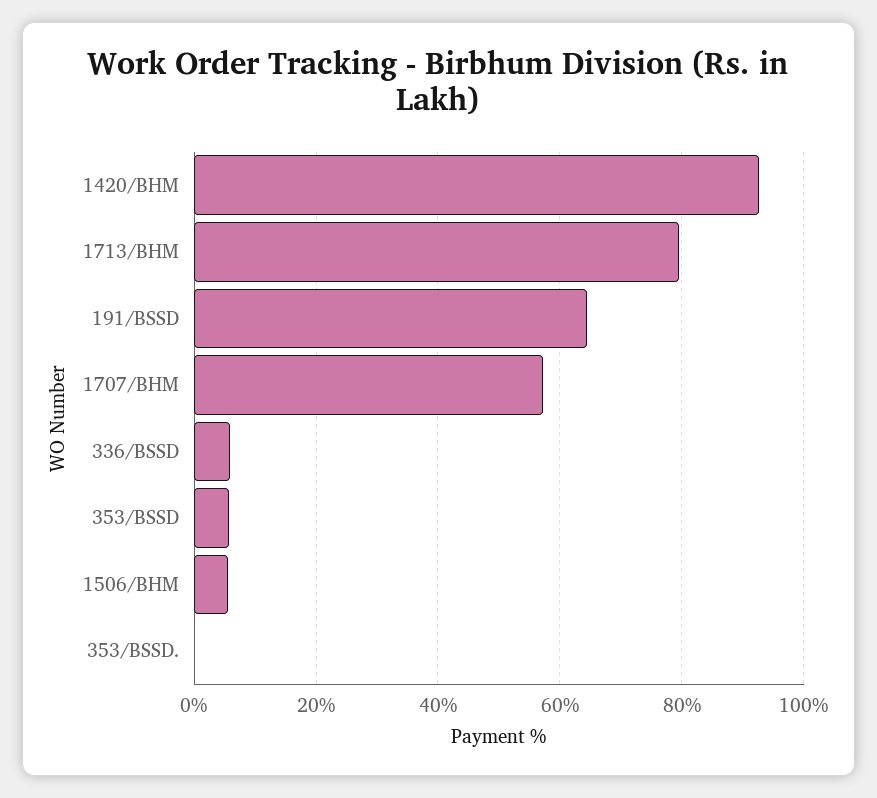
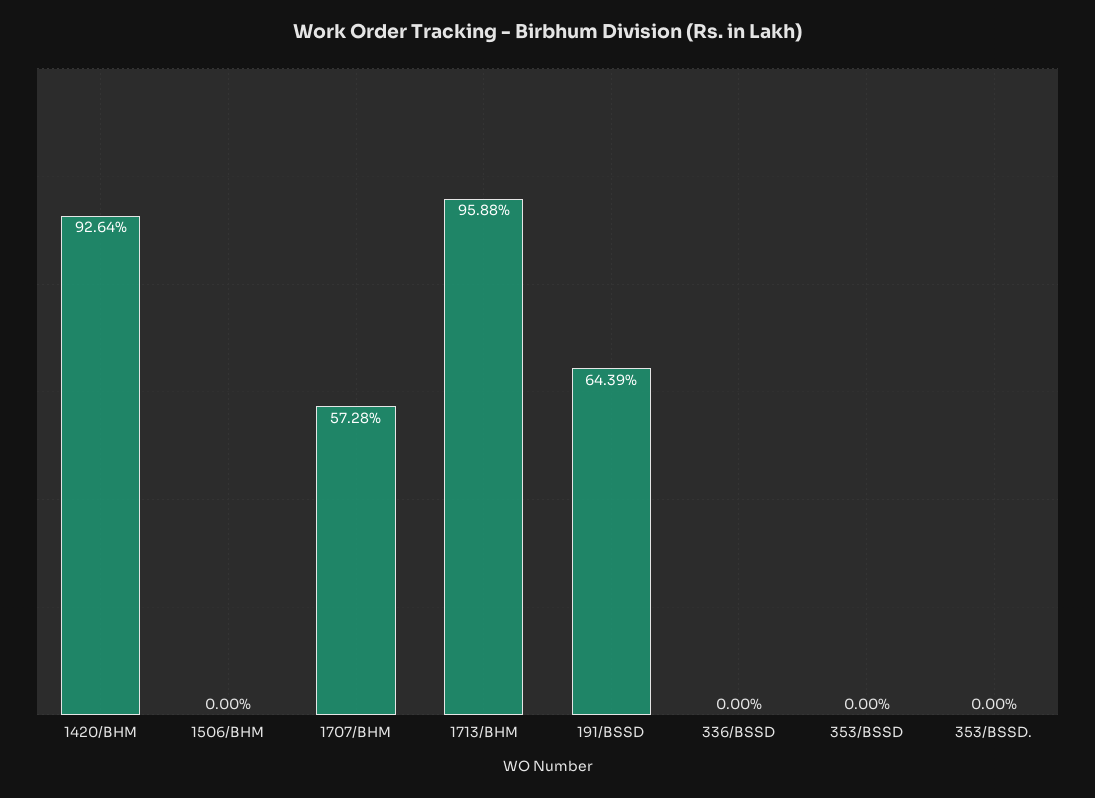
1713/BHM: 80 -> 95.88
336/BSSD: 6 -> 0
353/BSSD: 6 -> 0
1506/BHM: 6 -> 0

